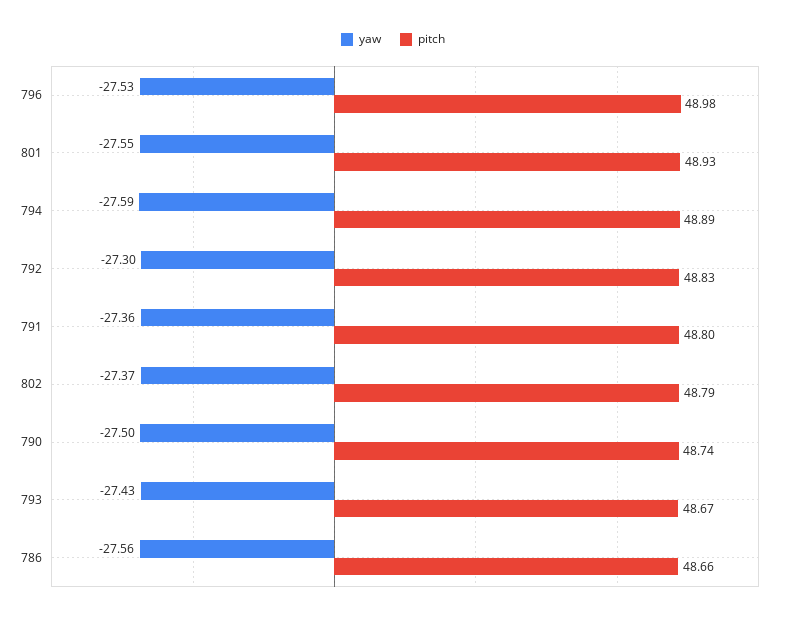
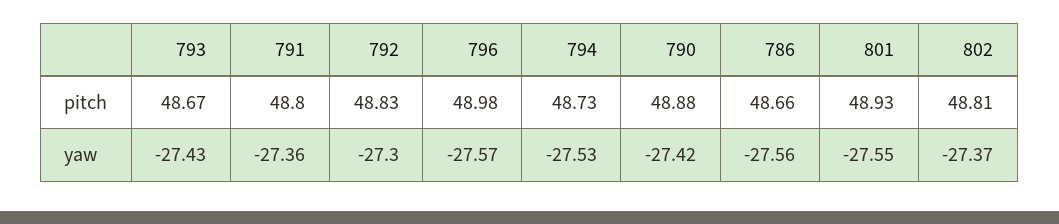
yaw, 796: -27.53 -> -27.57
yaw, 794: -27.59 -> -27.53
pitch, 794: 48.89 -> 48.73
pitch, 802: 48.79 -> 48.81
yaw, 790: -27.5 -> -27.42
pitch, 790: 48.74 -> 48.88

